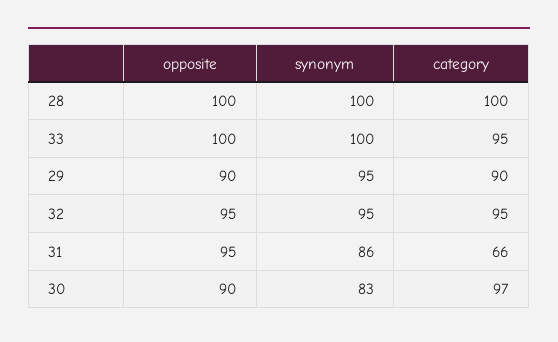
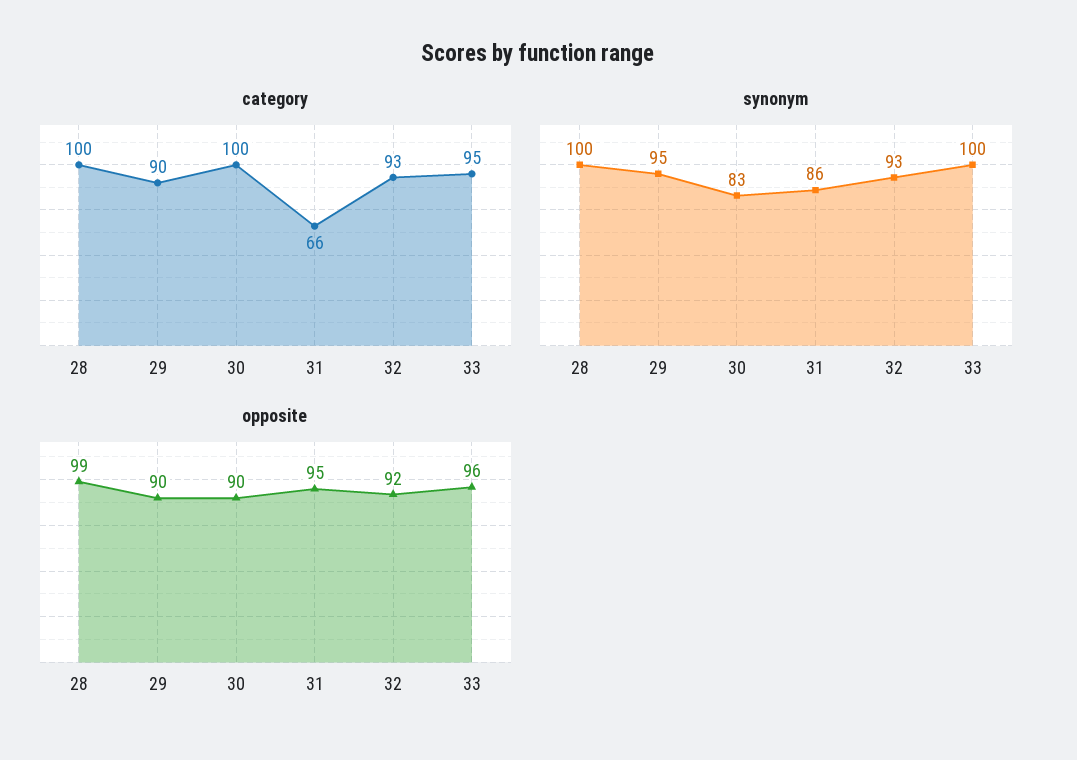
opposite, 28: 100 -> 99
opposite, 33: 100 -> 96
opposite, 32: 95 -> 92
synonym, 32: 95 -> 93
category, 32: 95 -> 93
category, 30: 97 -> 100

